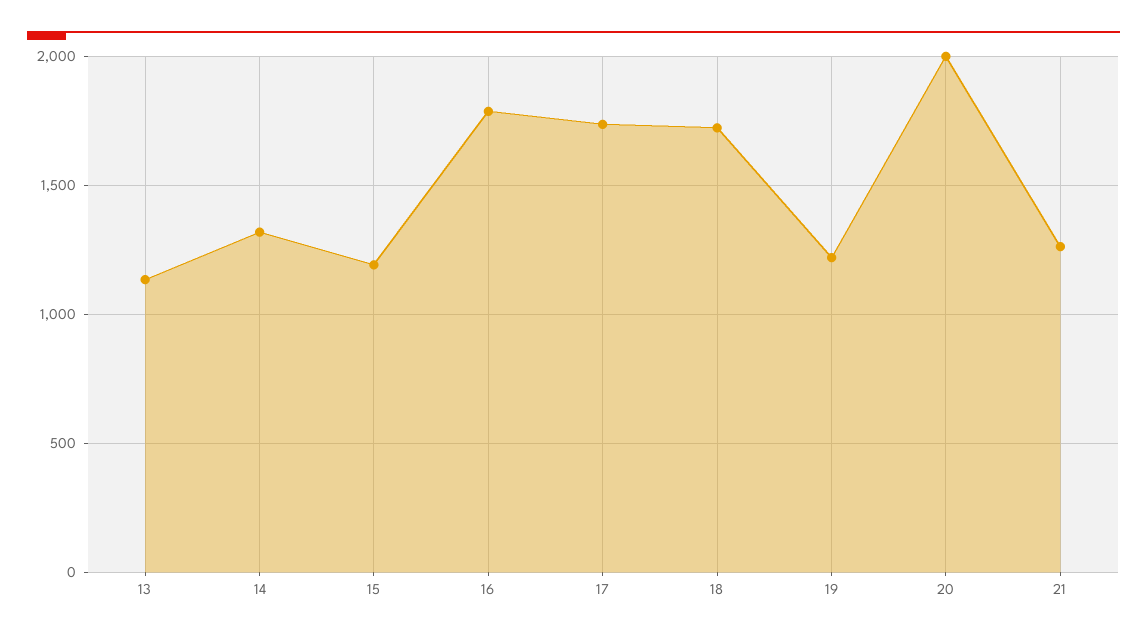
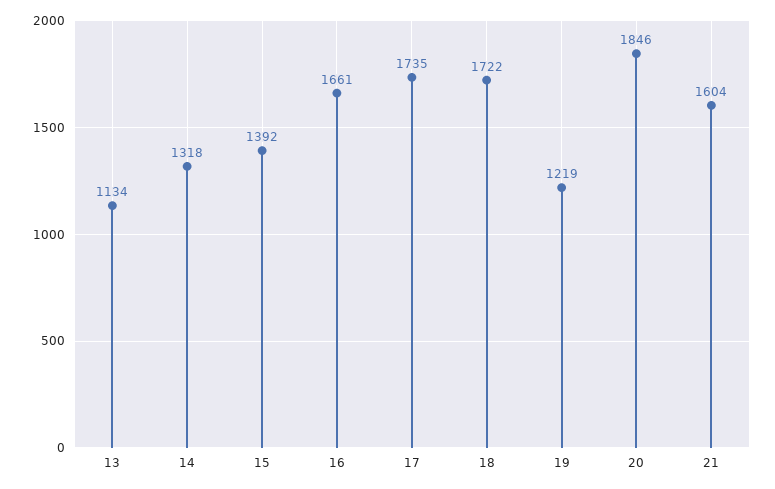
15: 1200 -> 1392
16: 1800 -> 1661
20: 2000 -> 1846
21: 1250 -> 1604

